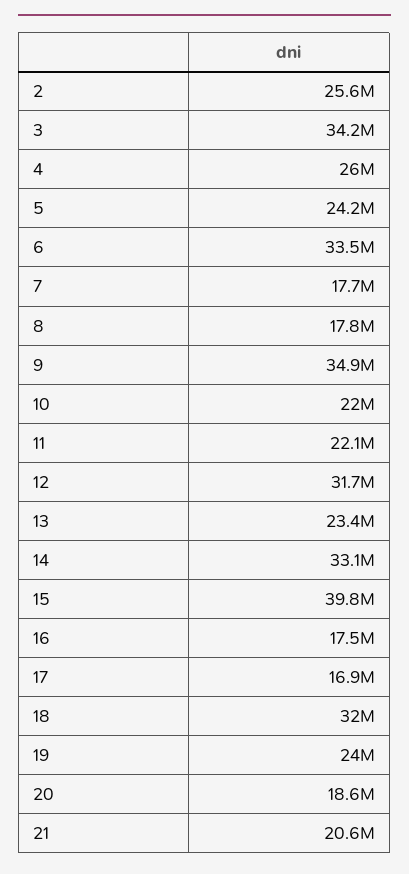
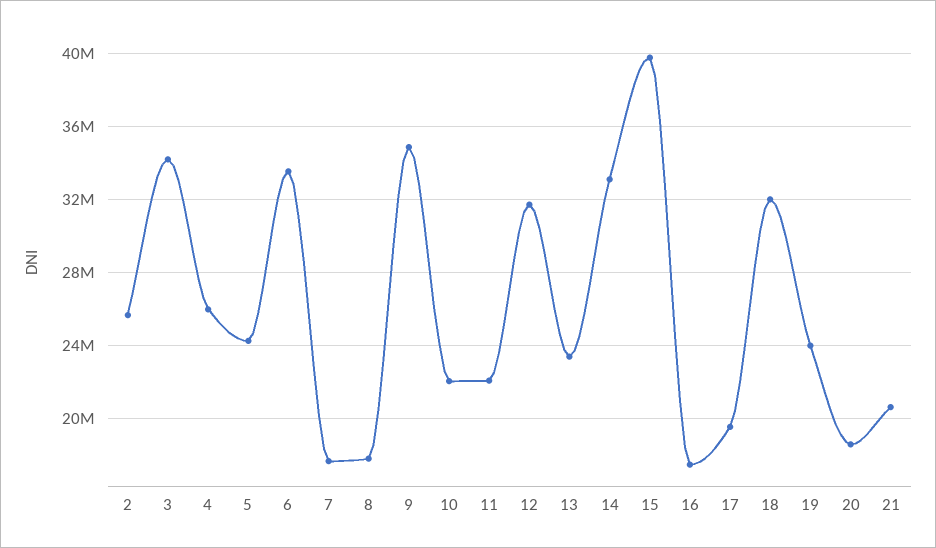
17: 16900000 -> 19500000

